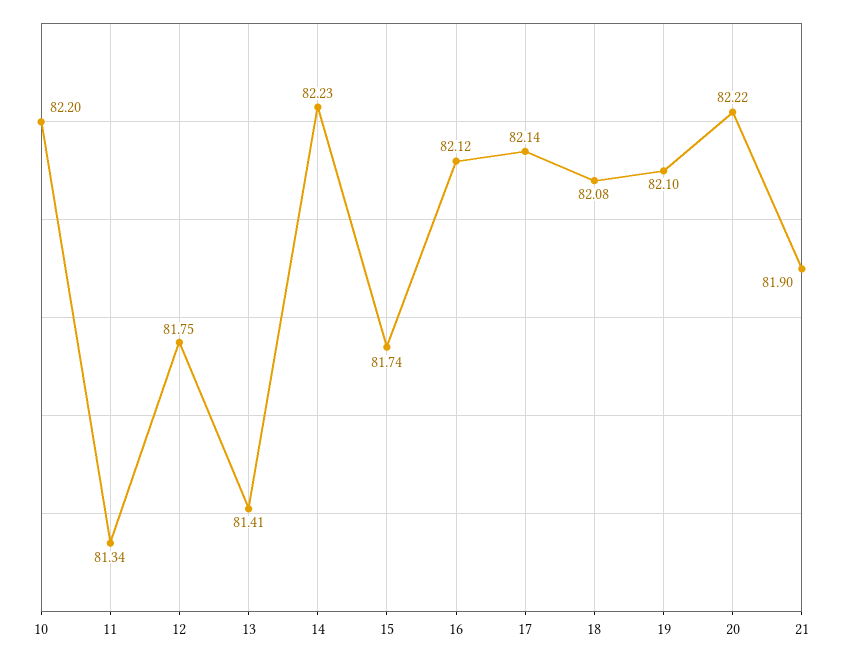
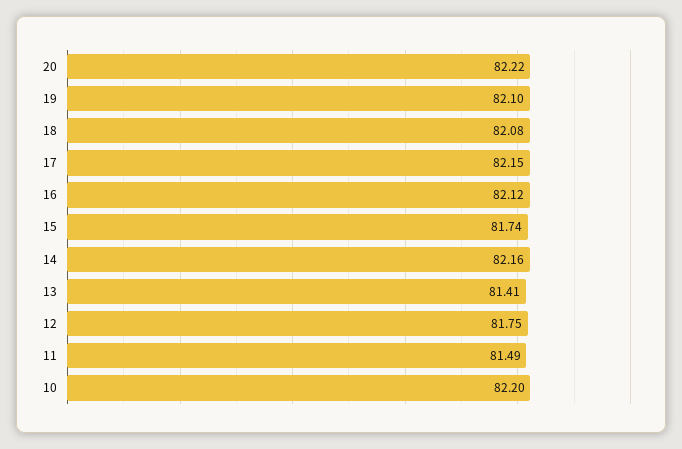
11: 81.34 -> 81.49
14: 82.23 -> 82.16
17: 82.14 -> 82.15
21: 81.9 -> none

